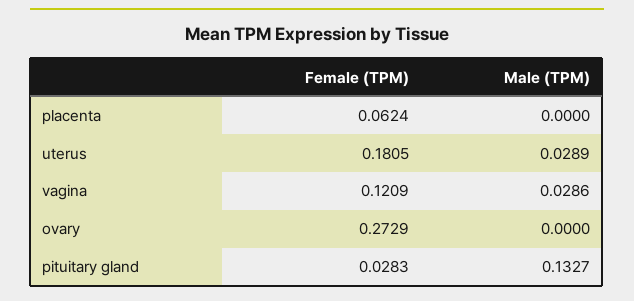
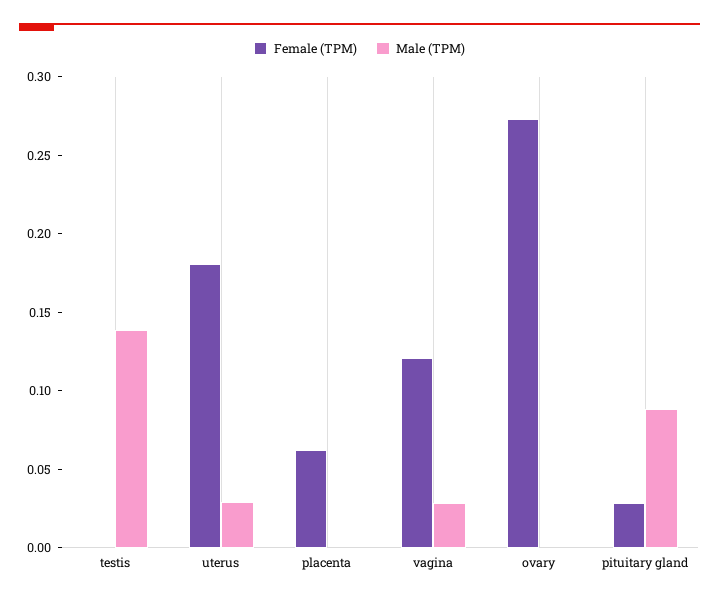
Male (TPM), pituitary gland: 0.1327 -> 0.09
Female (TPM), testis: none -> 0
Male (TPM), testis: none -> 0.14

